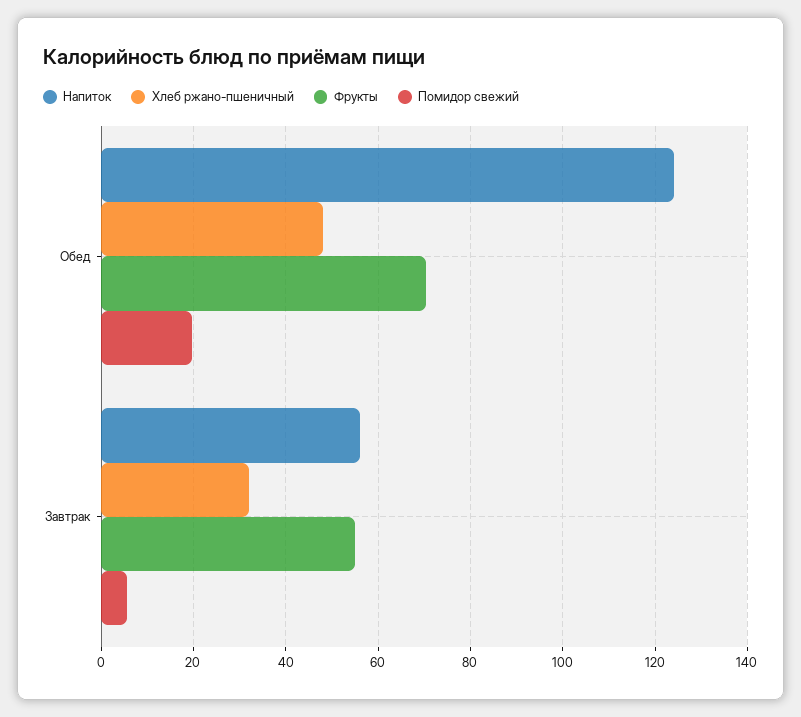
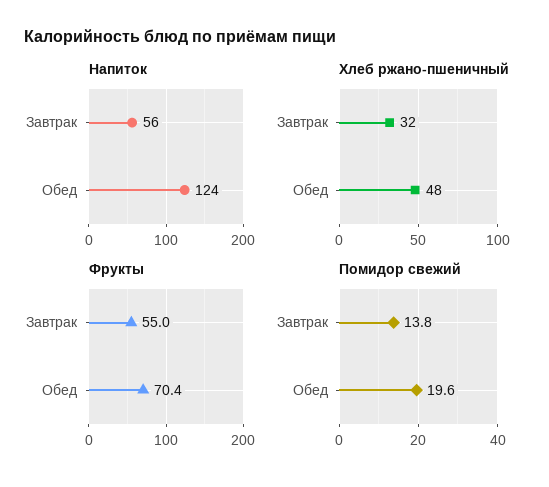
Помидор свежий, Завтрак: 6 -> 13.8

